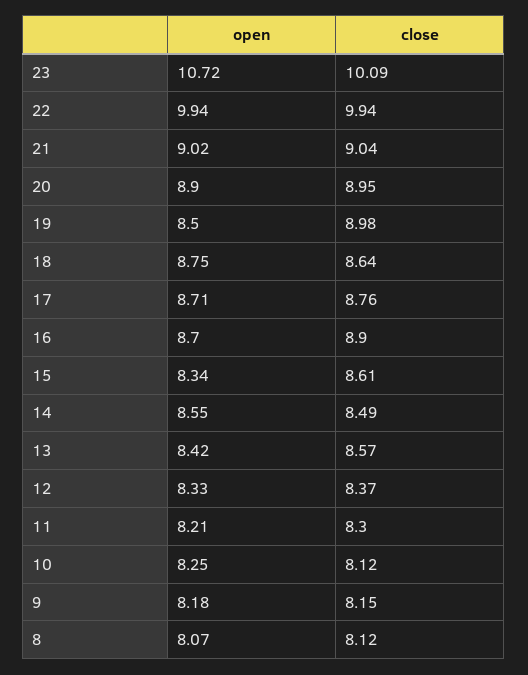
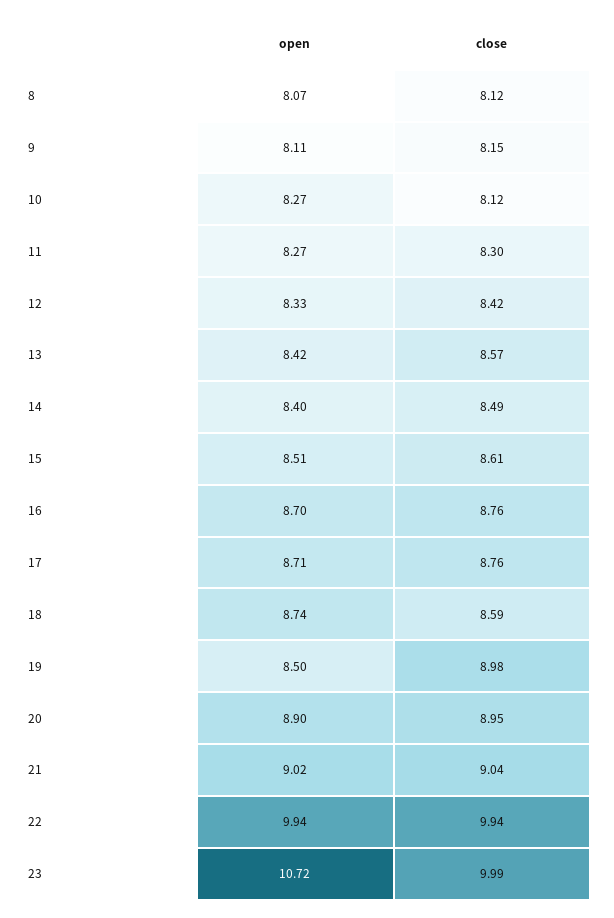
close, 23: 10.09 -> 9.99
open, 18: 8.75 -> 8.74
close, 18: 8.64 -> 8.59
close, 16: 8.9 -> 8.76
open, 15: 8.34 -> 8.51
open, 14: 8.55 -> 8.4
close, 12: 8.37 -> 8.42
open, 11: 8.21 -> 8.27
open, 10: 8.25 -> 8.27
open, 9: 8.18 -> 8.11

